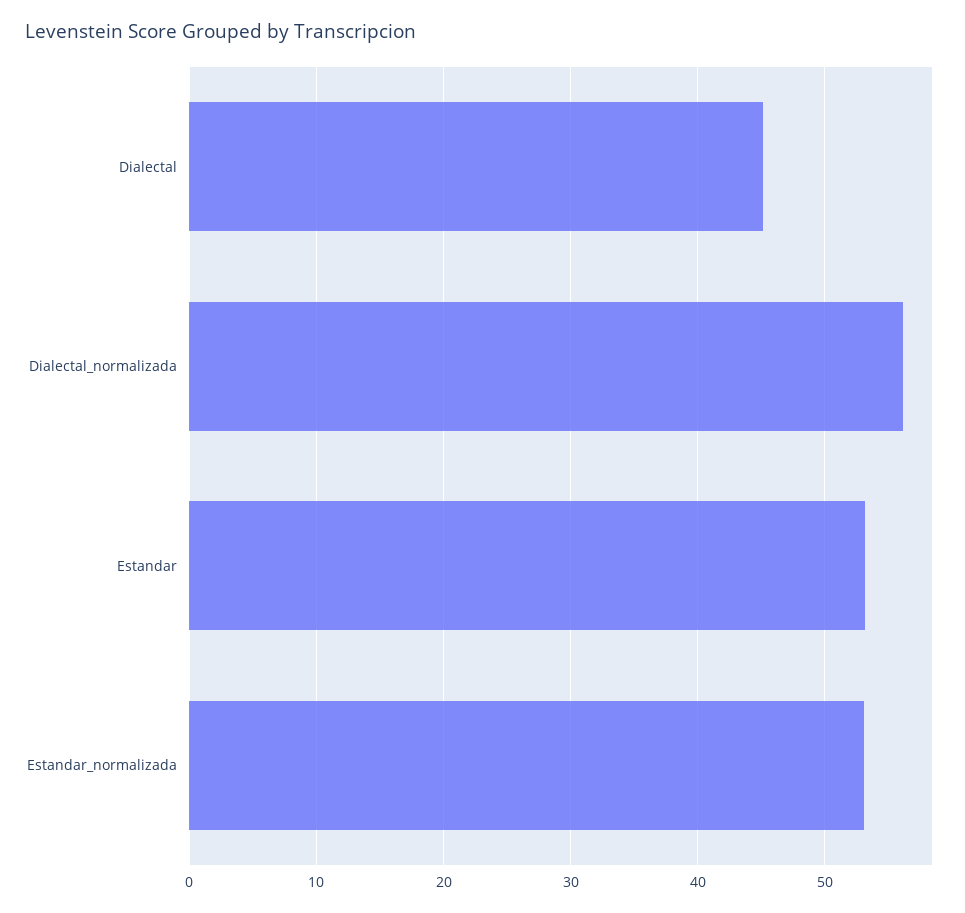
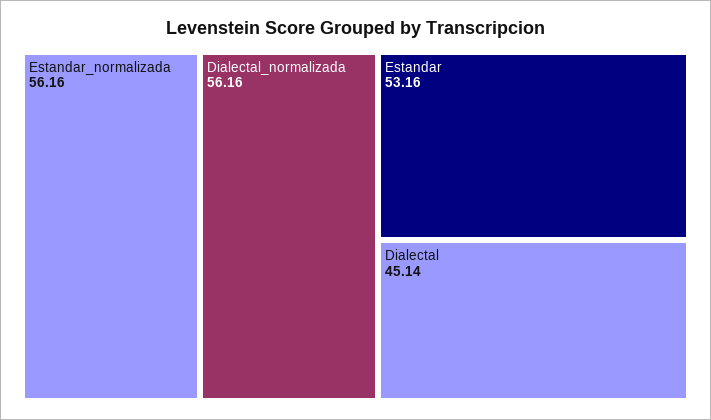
Estandar_normalizada: 53 -> 56.16

